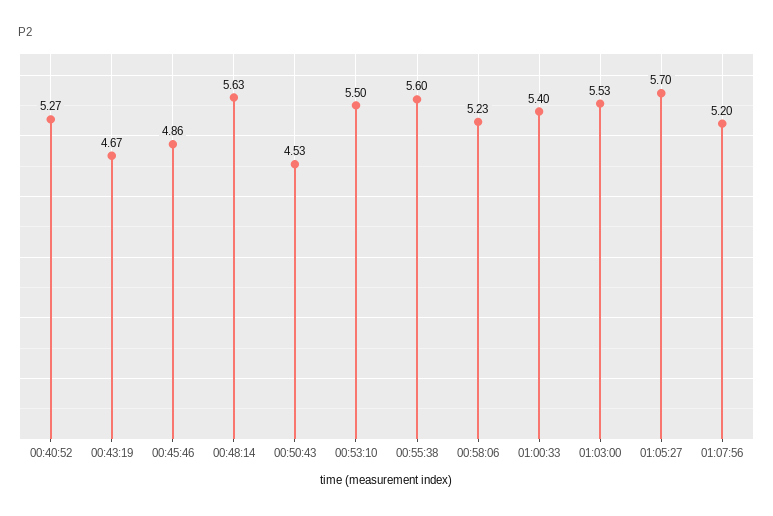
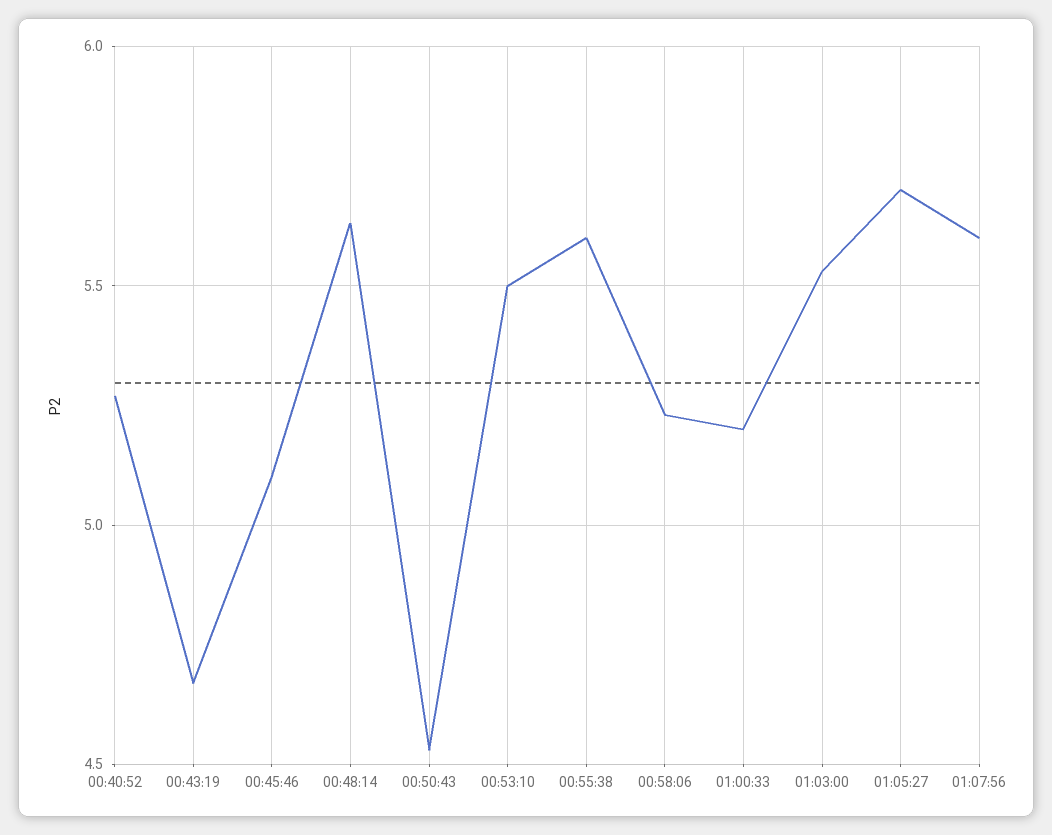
00:45:46: 4.86 -> 5.1
01:00:33: 5.4 -> 5.2
01:07:56: 5.2 -> 5.6

